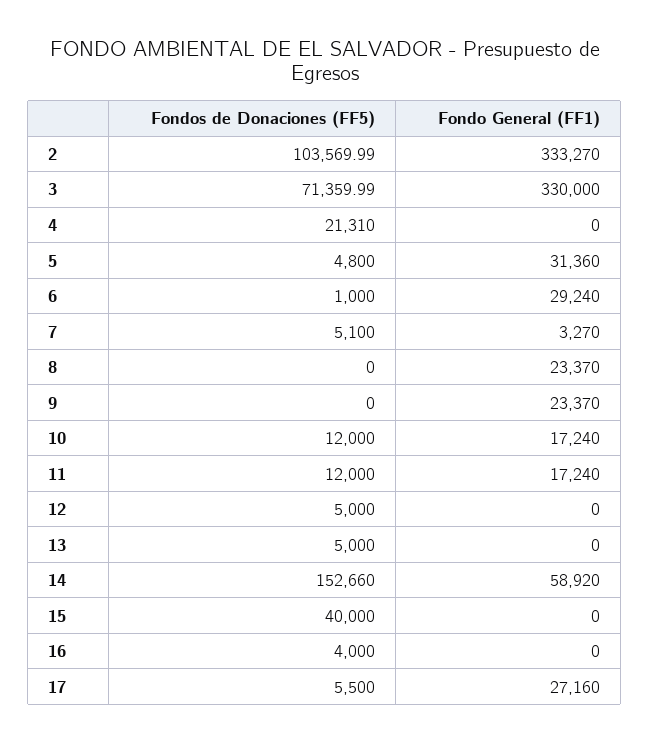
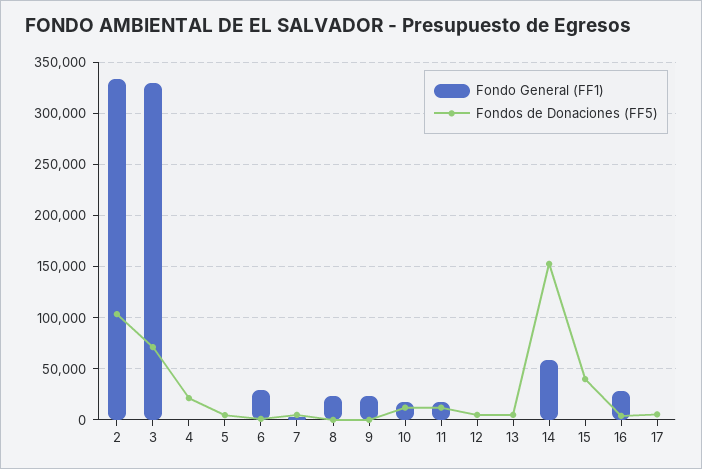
Fondo General (FF1), 5: 31360 -> 0
Fondo General (FF1), 16: 0 -> 30000
Fondo General (FF1), 17: 27160 -> 0

